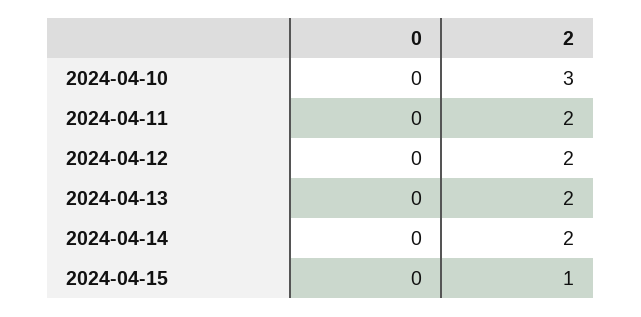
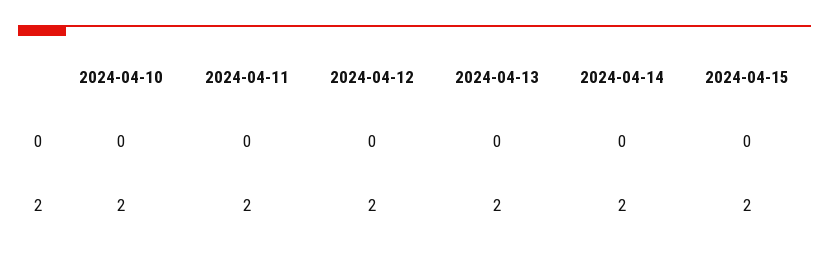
2, 2024-04-10: 3 -> 2
2, 2024-04-15: 1 -> 2

